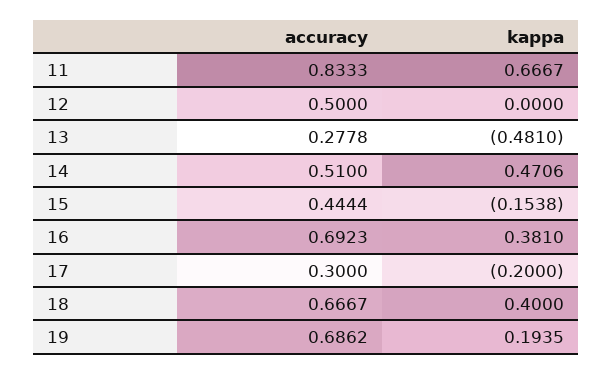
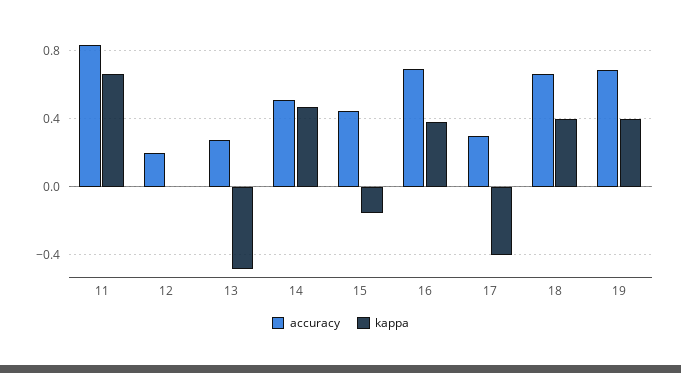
accuracy, 12: 0.5 -> 0.2
kappa, 17: -0.2 -> -0.4
kappa, 19: 0.1935 -> 0.4

